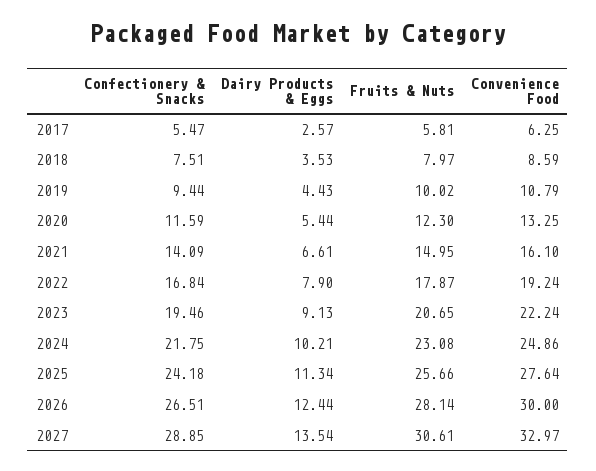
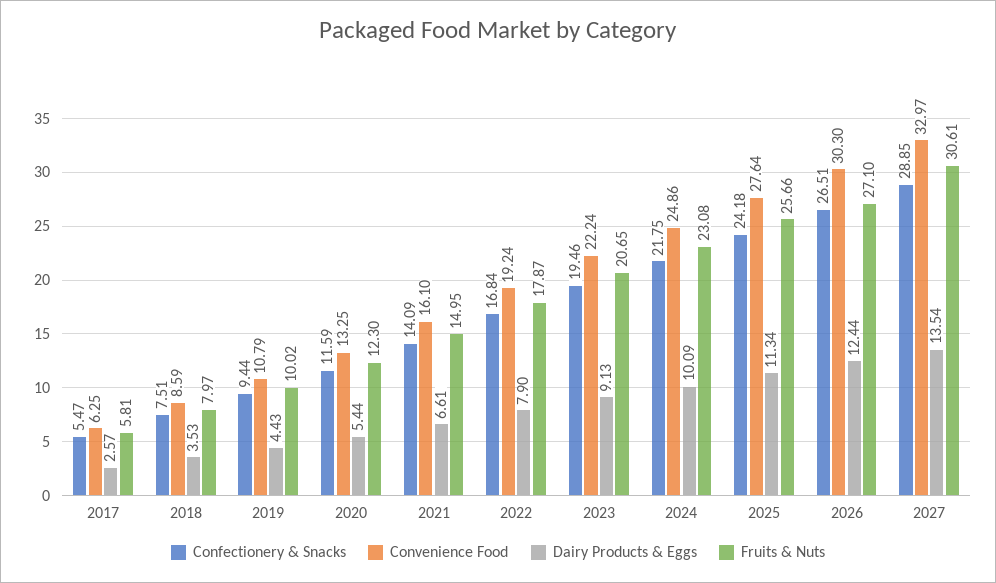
Dairy Products & Eggs, 2024: 10.21 -> 10.09
Fruits & Nuts, 2026: 28.14 -> 27.1
Convenience Food, 2026: 30 -> 30.3

